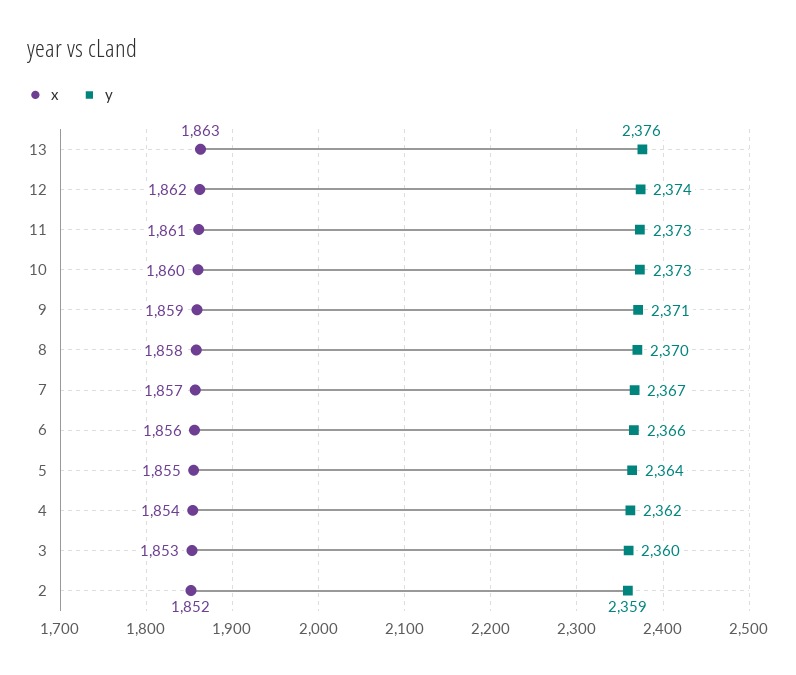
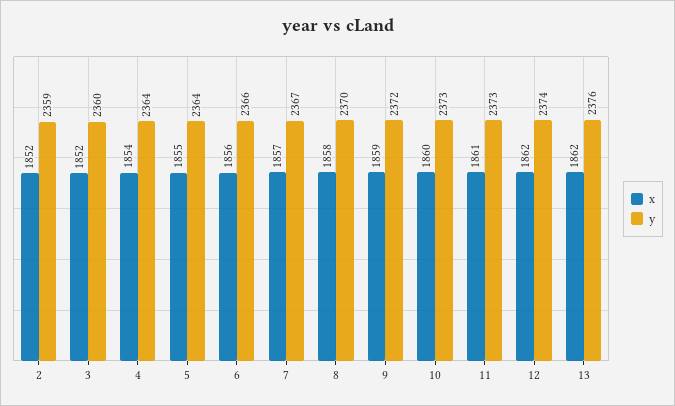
x, 13: 1863 -> 1862
y, 9: 2371 -> 2372
y, 4: 2362 -> 2364
x, 3: 1853 -> 1852

